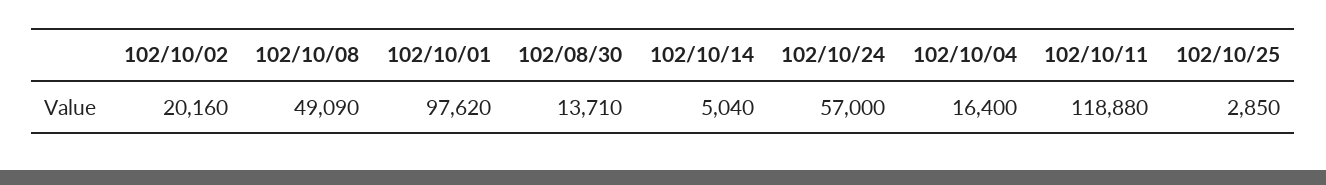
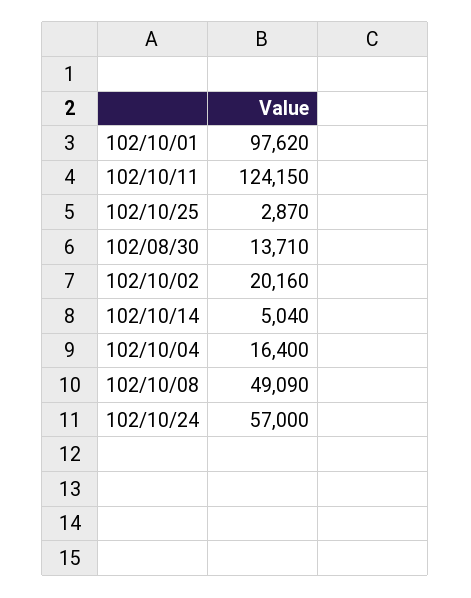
102/10/11: 118880 -> 124150
102/10/25: 2850 -> 2870

